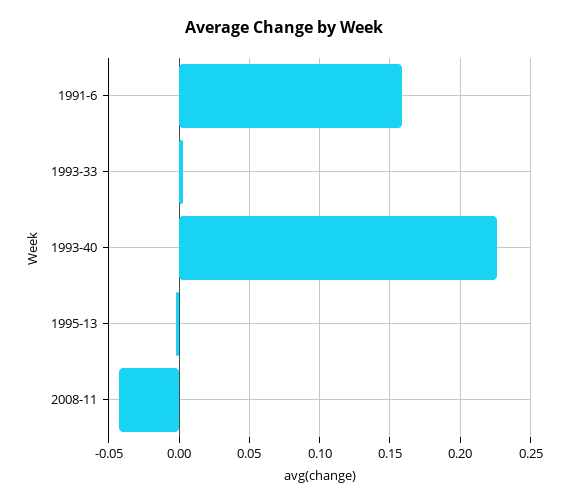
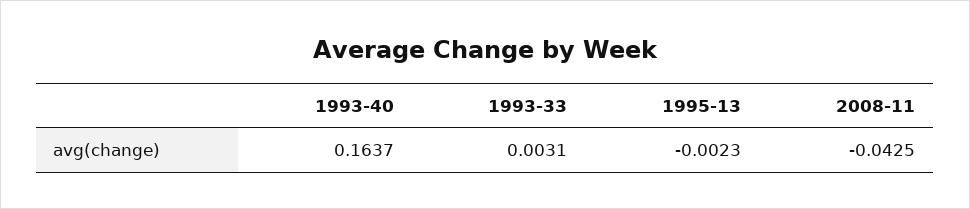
1991-6: 0.16 -> none
1993-40: 0.225 -> 0.1637

